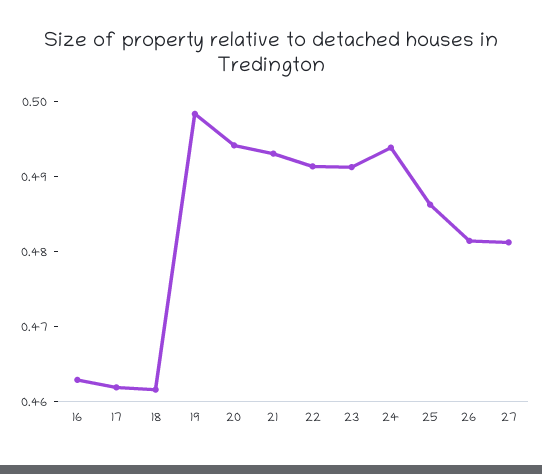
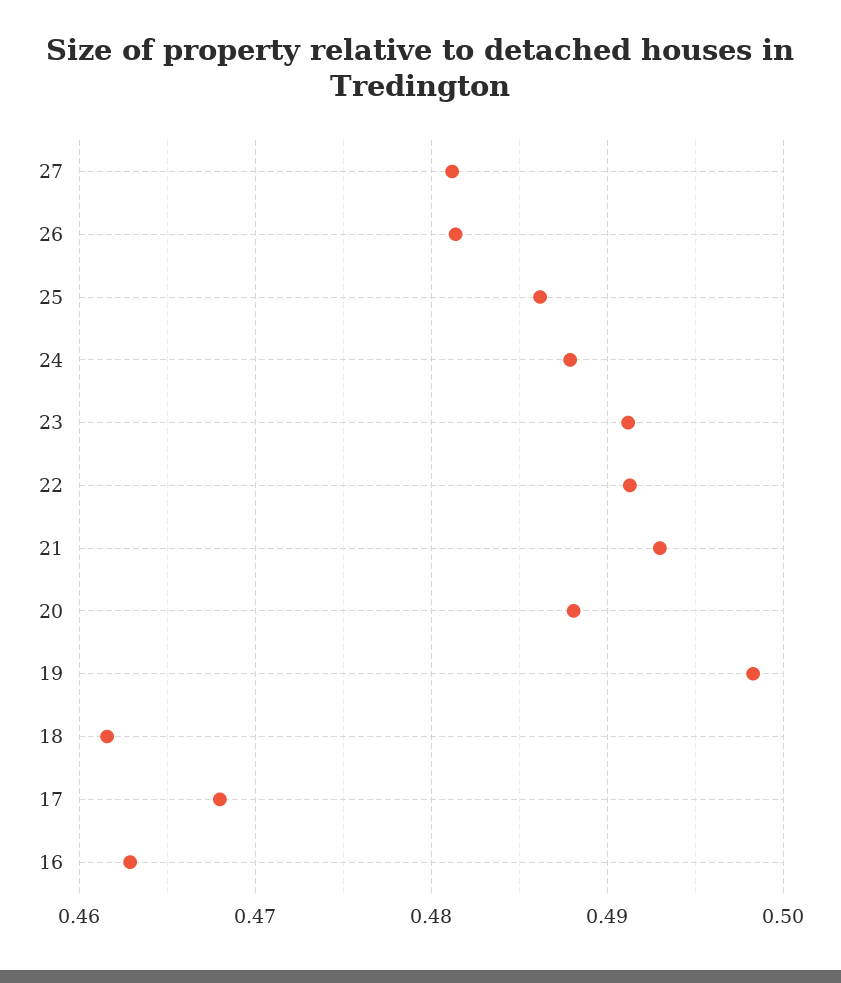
17: 0.462 -> 0.468
20: 0.494 -> 0.488
24: 0.494 -> 0.488

